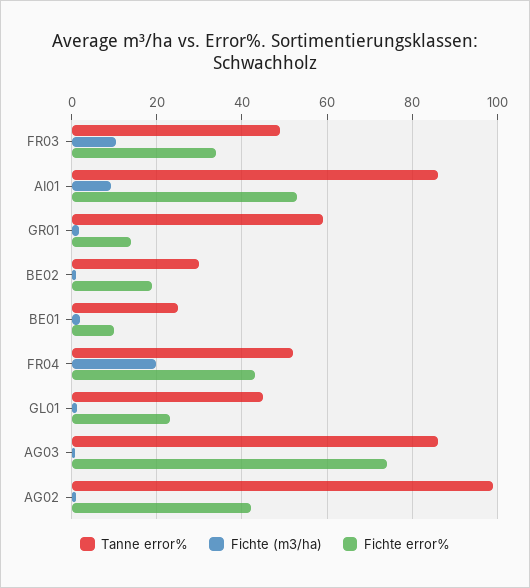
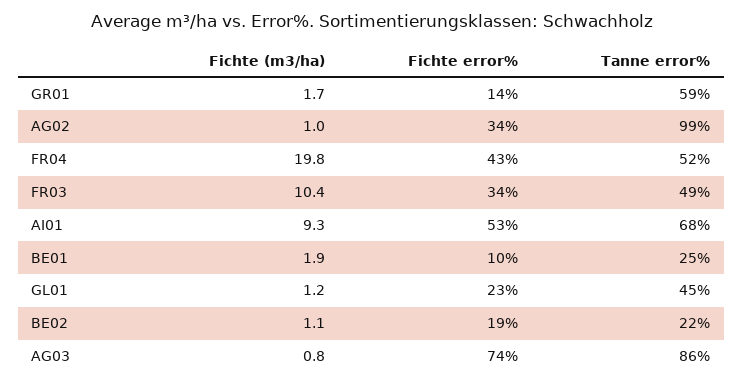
Tanne error%, AI01: 86 -> 68
Tanne error%, BE02: 30 -> 22
Fichte error%, AG02: 42 -> 34

